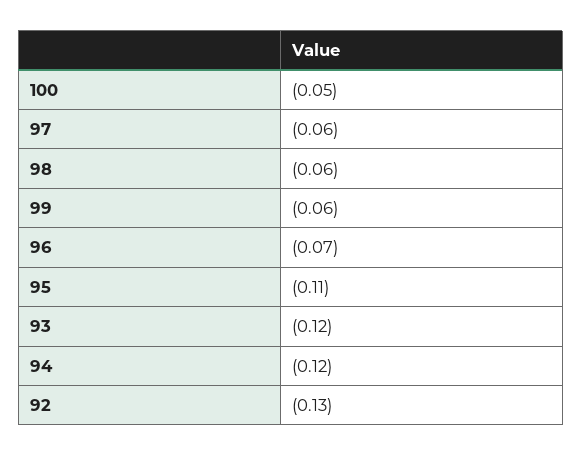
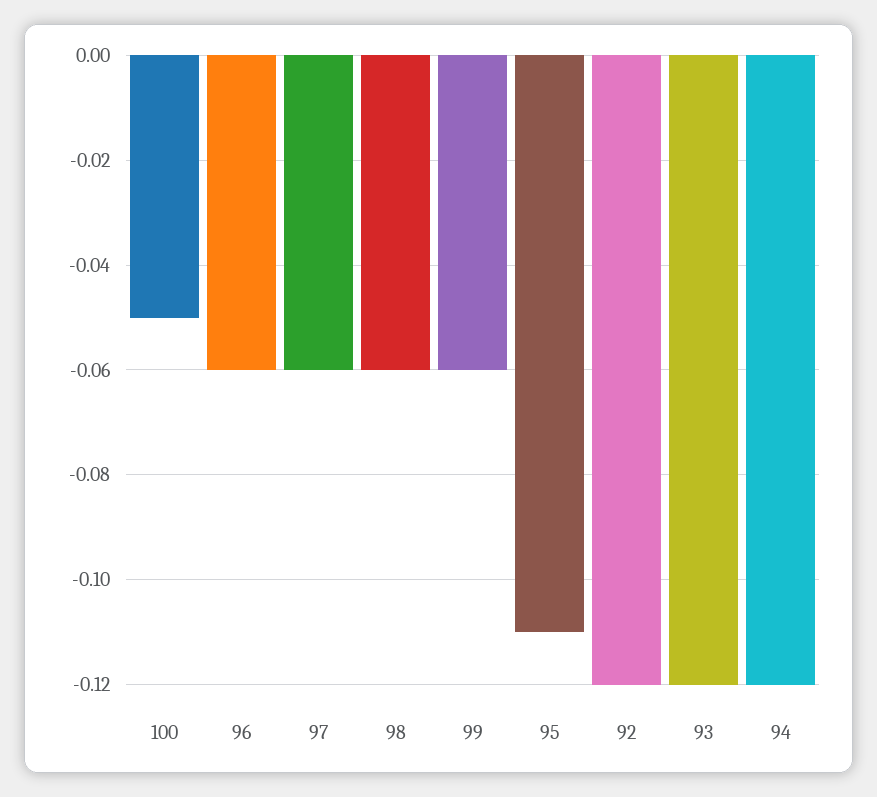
96: -0.07 -> -0.06
92: -0.13 -> -0.12

